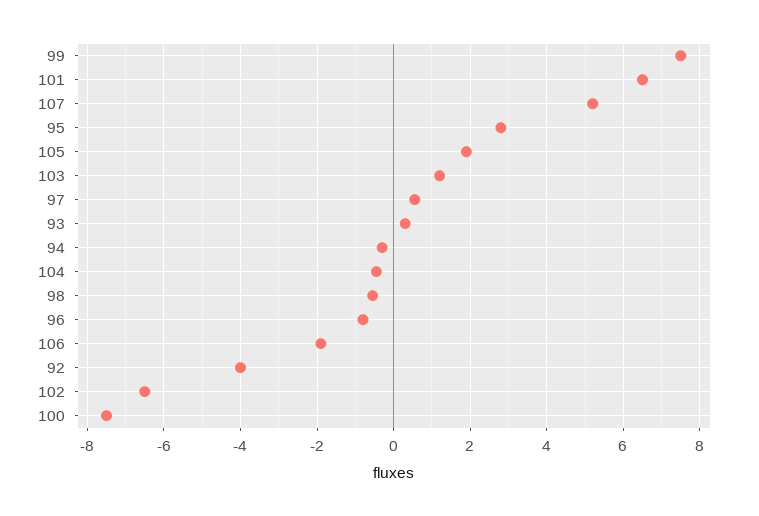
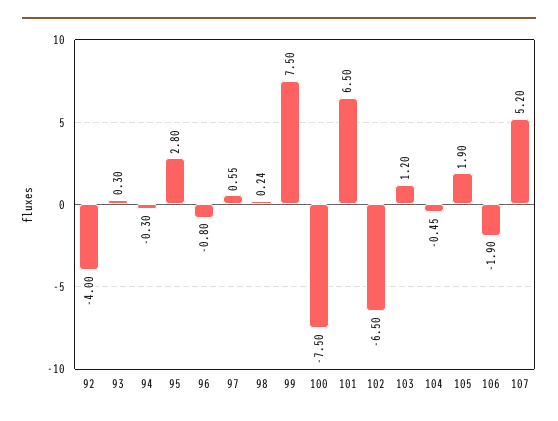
98: -0.6 -> 0.24

